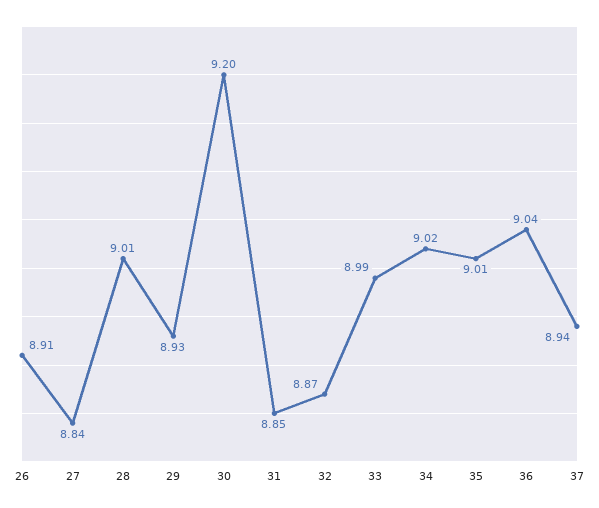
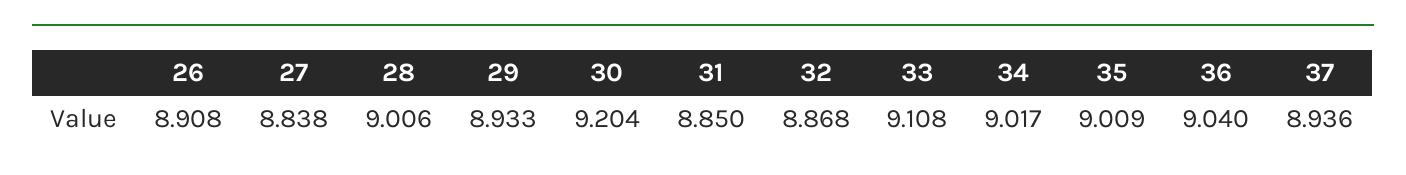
33: 8.99 -> 9.108

